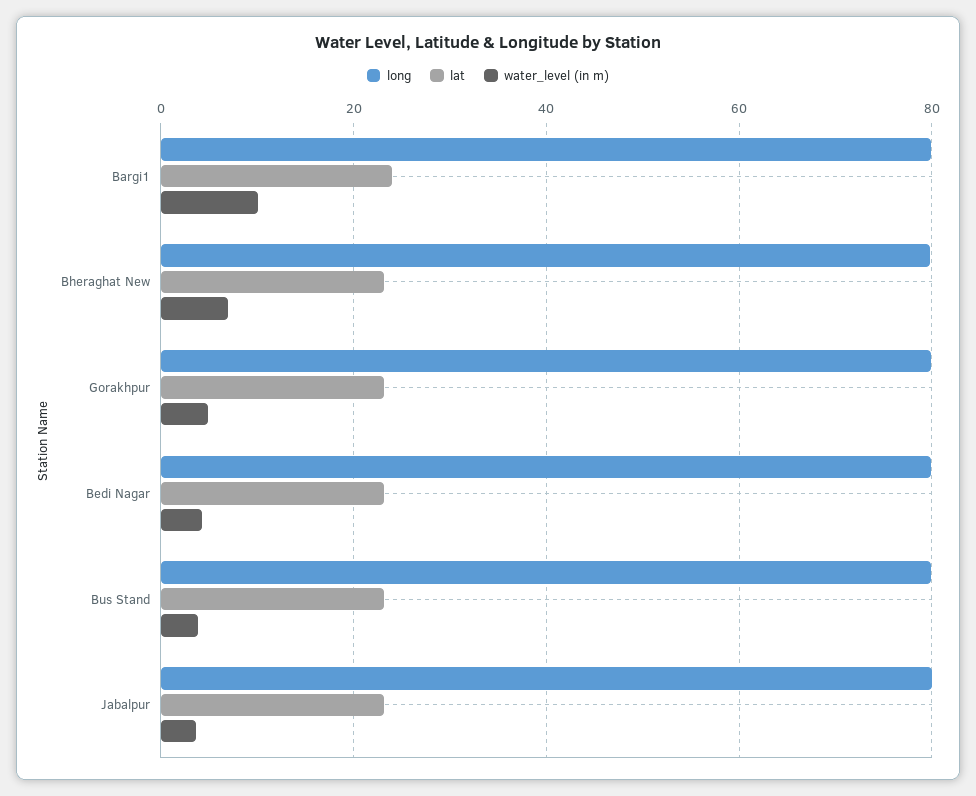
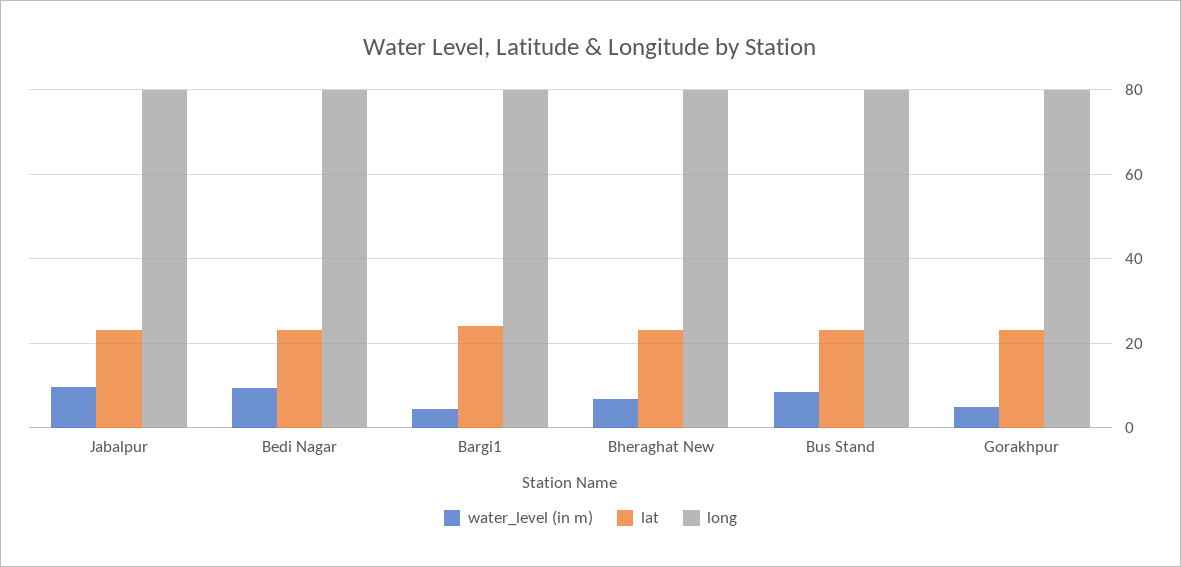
water_level (in m), Bargi1: 10 -> 4
water_level (in m), Bedi Nagar: 4 -> 10
water_level (in m), Bus Stand: 4 -> 8
water_level (in m), Jabalpur: 4 -> 10

